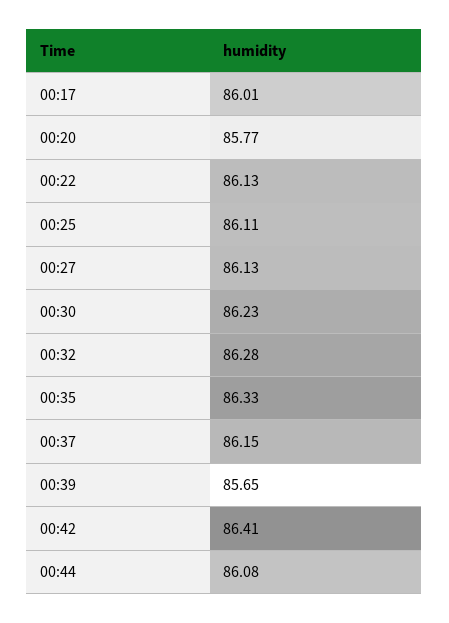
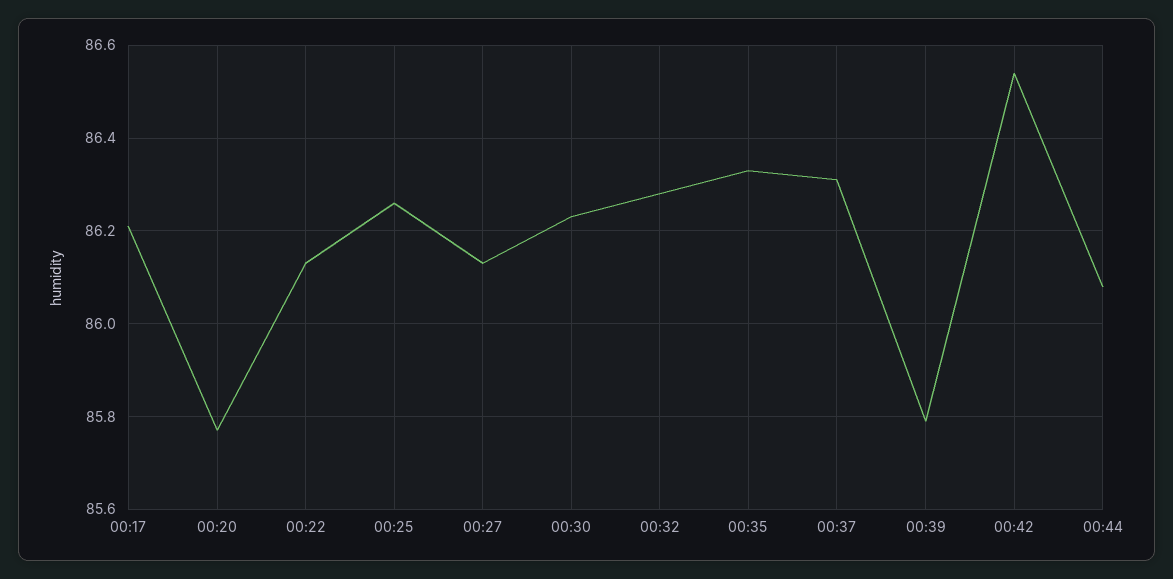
00:17: 86.01 -> 86.2
00:25: 86.11 -> 86.25
00:37: 86.15 -> 86.3
00:39: 85.65 -> 85.8
00:42: 86.41 -> 86.55

